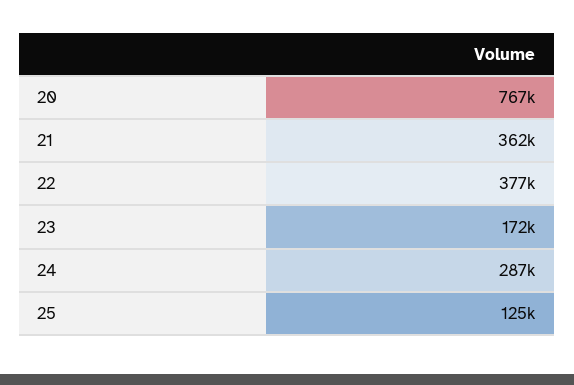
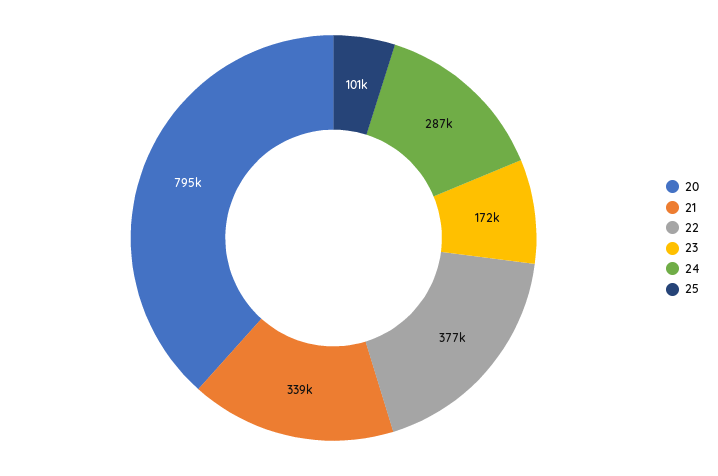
20: 767000 -> 795000
21: 362000 -> 339000
25: 125000 -> 101000

